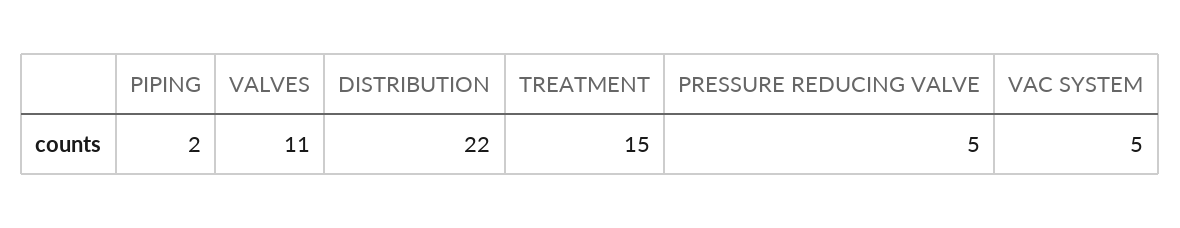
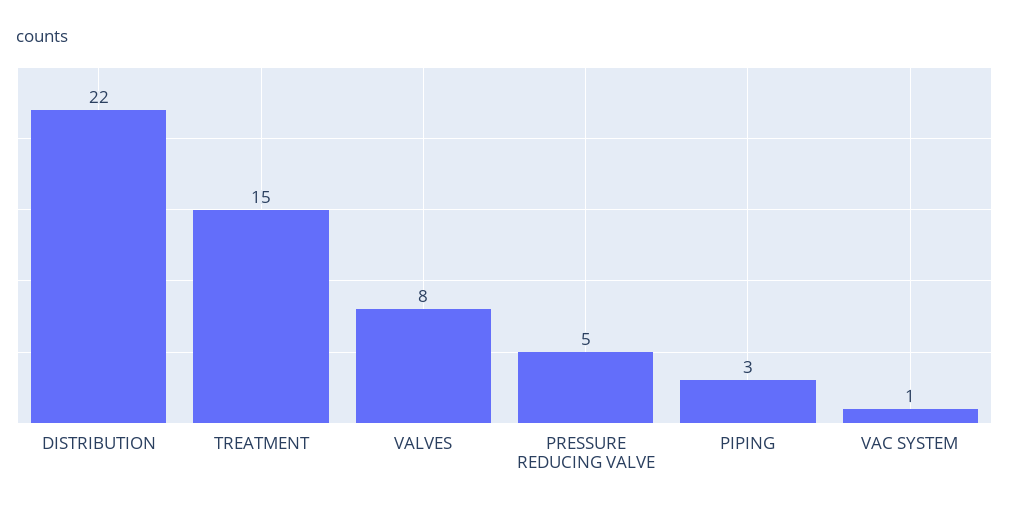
PIPING: 2 -> 3
VALVES: 11 -> 8
VAC SYSTEM: 5 -> 1

